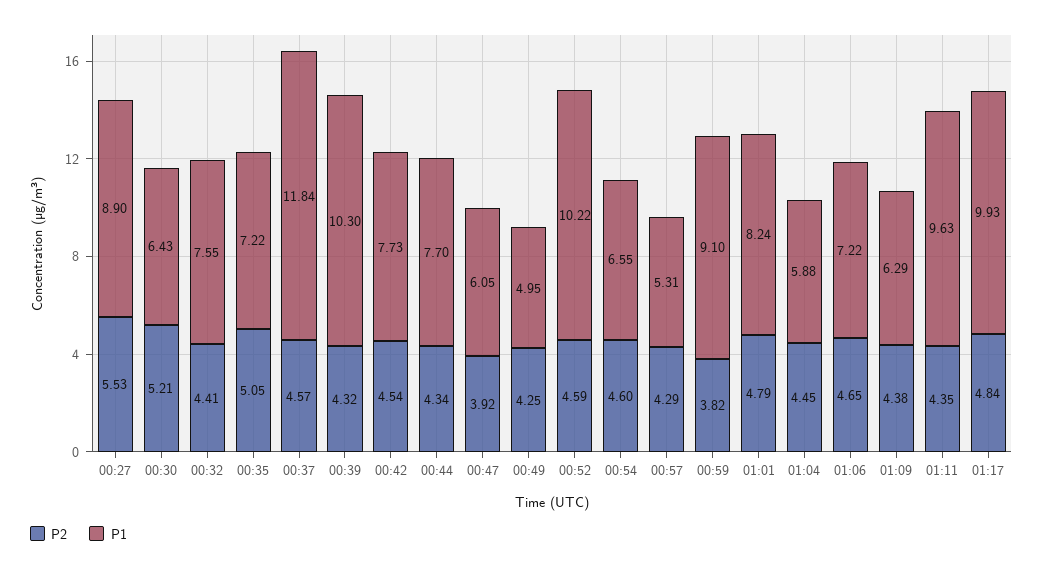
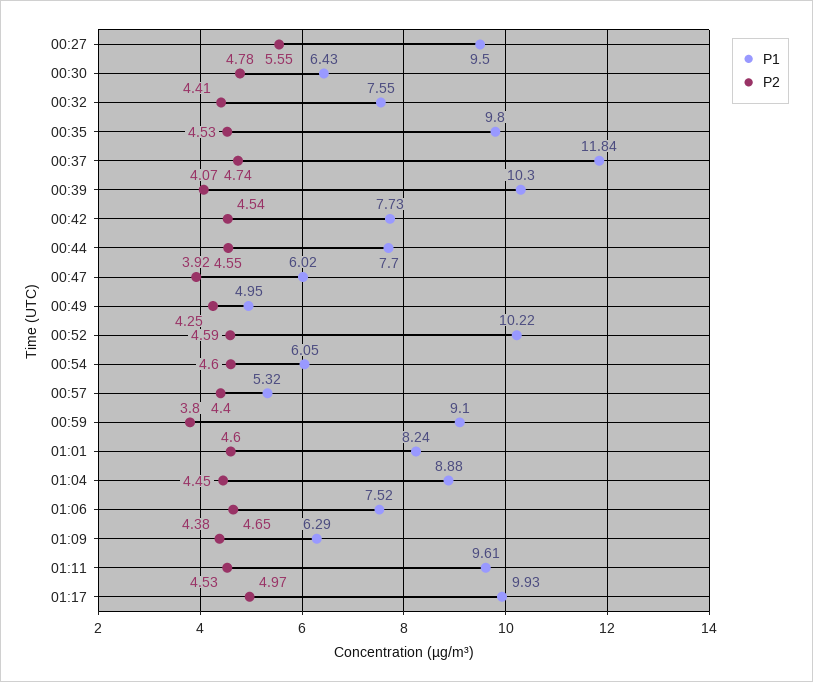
P2, 00:27: 5.53 -> 5.55
P1, 00:27: 8.9 -> 9.5
P2, 00:30: 5.21 -> 4.78
P2, 00:35: 5.05 -> 4.53
P1, 00:35: 7.22 -> 9.8
P2, 00:37: 4.57 -> 4.74
P2, 00:39: 4.32 -> 4.07
P2, 00:44: 4.34 -> 4.55
P1, 00:47: 6.05 -> 6.02
P1, 00:54: 6.55 -> 6.05
P2, 00:57: 4.29 -> 4.4
P1, 00:57: 5.31 -> 5.32
P2, 00:59: 3.82 -> 3.8
P2, 01:01: 4.79 -> 4.6
P1, 01:04: 5.88 -> 8.88
P1, 01:06: 7.22 -> 7.52
P2, 01:11: 4.35 -> 4.53
P1, 01:11: 9.63 -> 9.61
P2, 01:17: 4.84 -> 4.97

